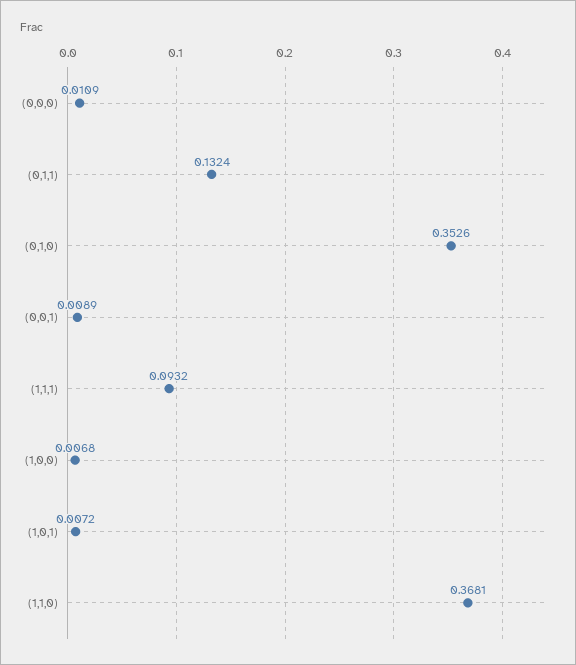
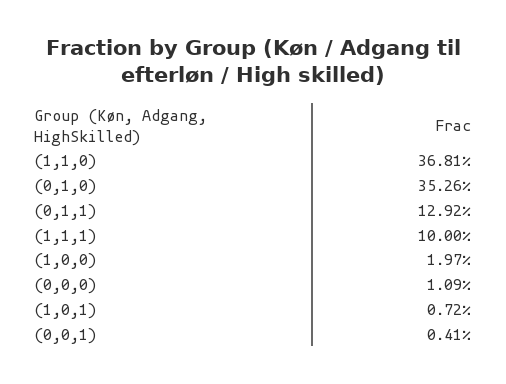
(0,1,1): 0.1324 -> 0.1292
(0,0,1): 0.0089 -> 0.0041
(1,1,1): 0.0932 -> 0.1
(1,0,0): 0.0068 -> 0.0197

